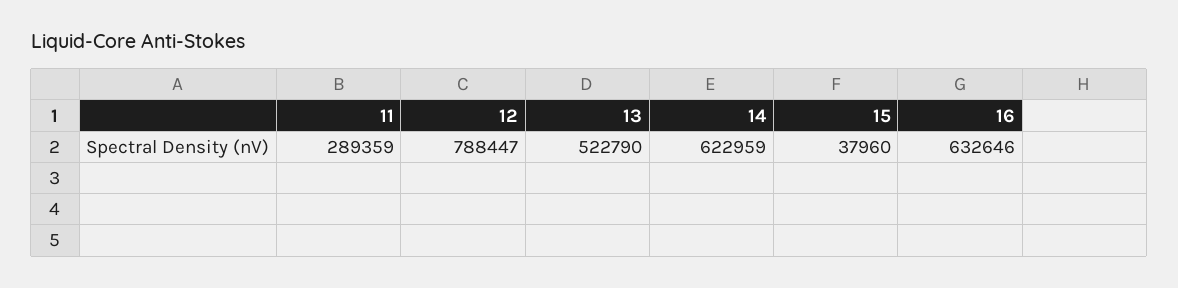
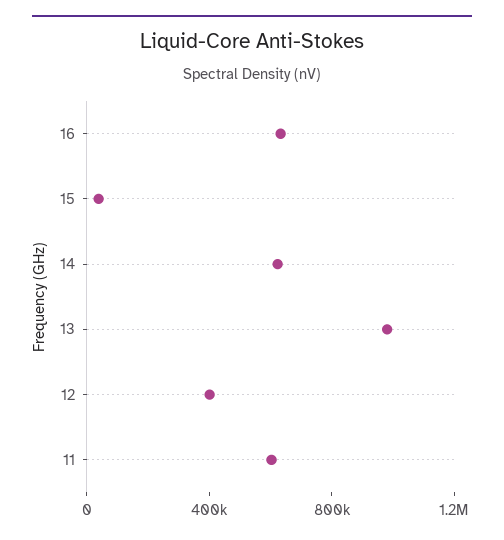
11: 289359 -> 600000
12: 788447 -> 400000
13: 522790 -> 1000000

